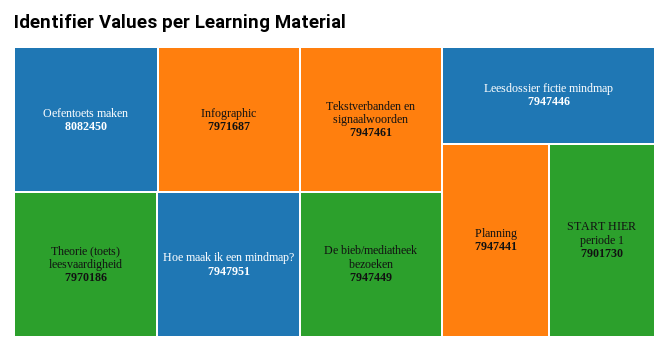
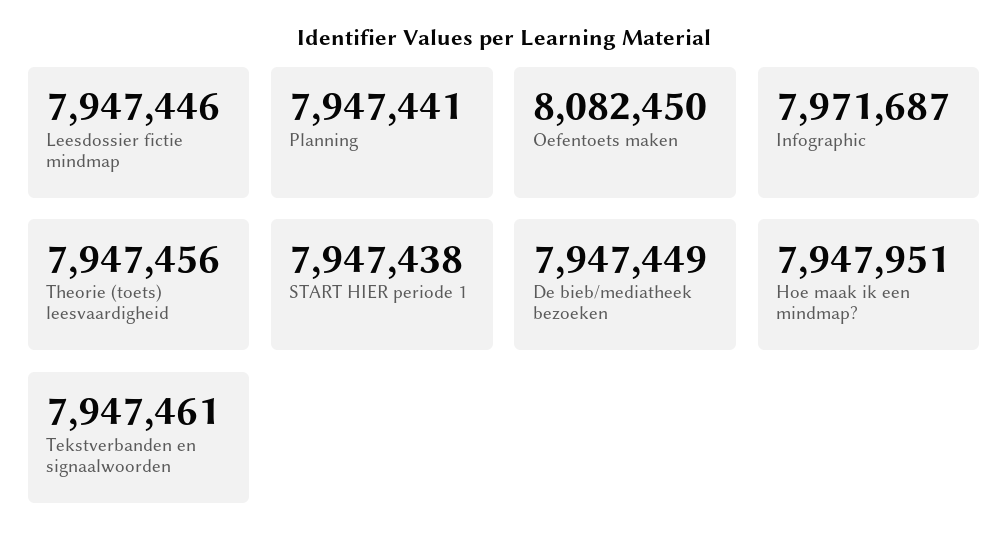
Theorie (toets) leesvaardigheid: 7970186 -> 7947456
START HIER periode 1: 7901730 -> 7947438

